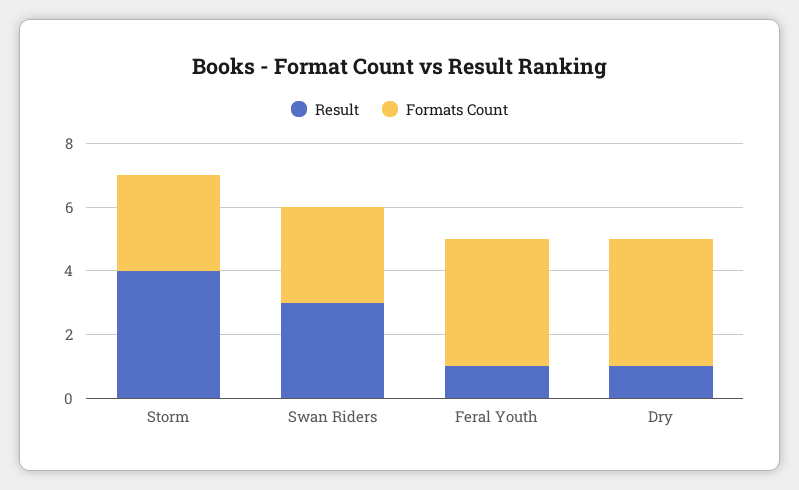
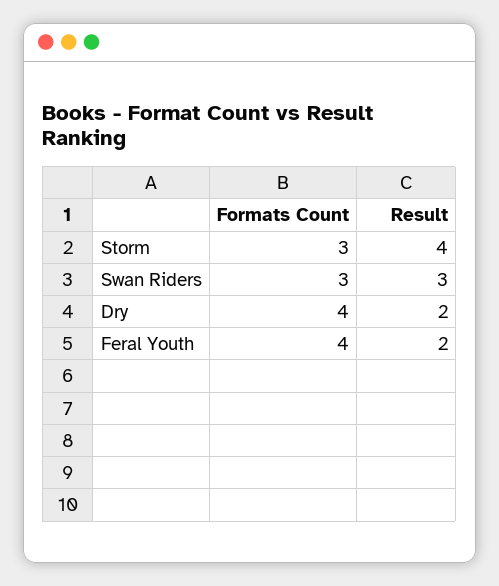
Result, Feral Youth: 1 -> 2
Result, Dry: 1 -> 2

